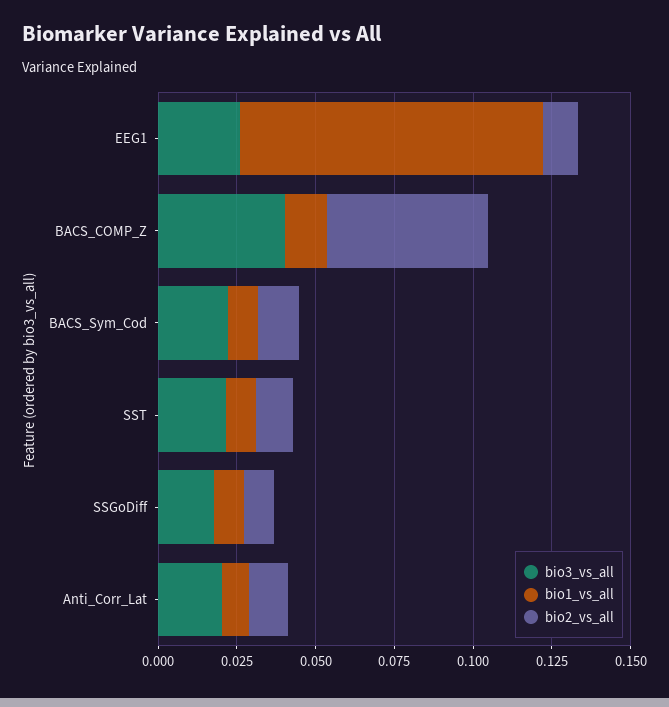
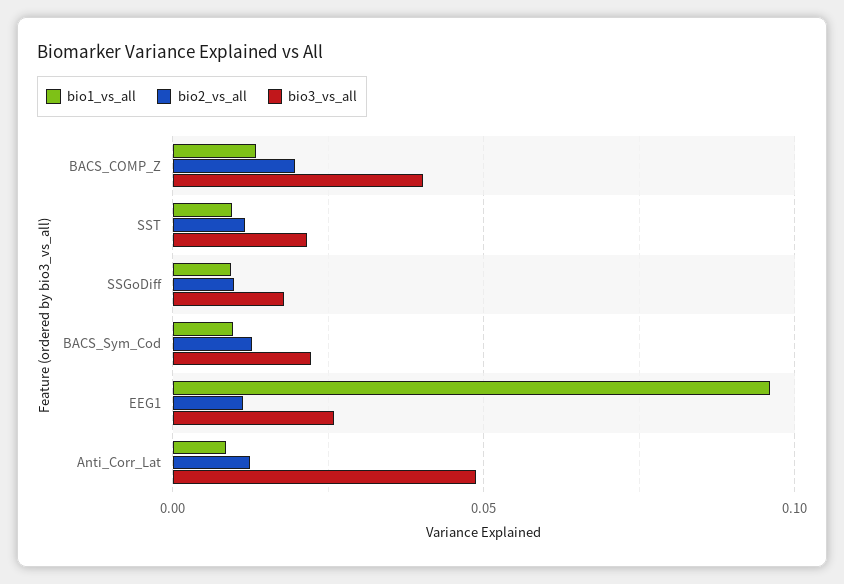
bio2_vs_all, BACS_COMP_Z: 0.05 -> 0.02
bio3_vs_all, Anti_Corr_Lat: 0.02 -> 0.05

